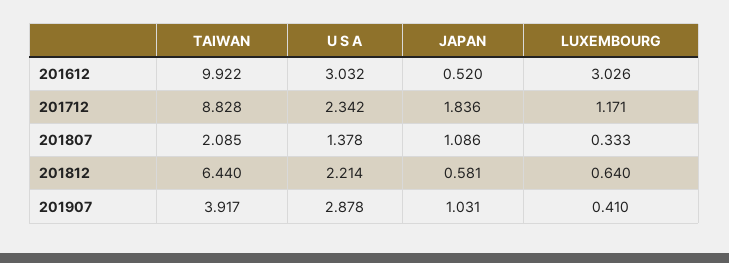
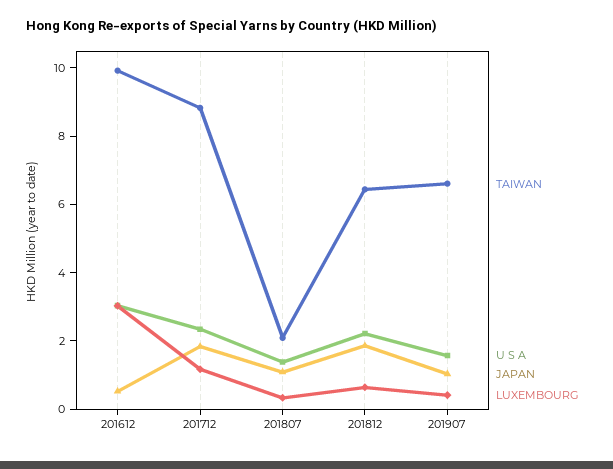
JAPAN, 201812: 0.581 -> 2
TAIWAN, 201907: 3.917 -> 6.5
U S A, 201907: 2.878 -> 1.5

